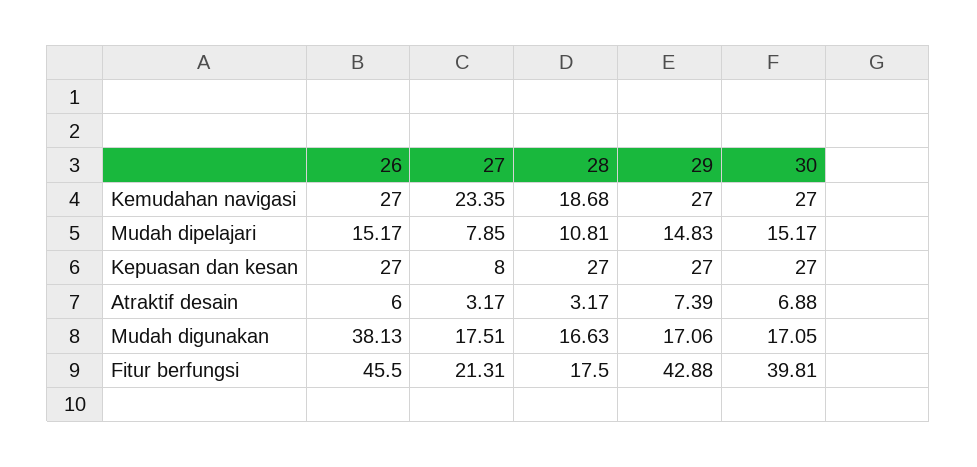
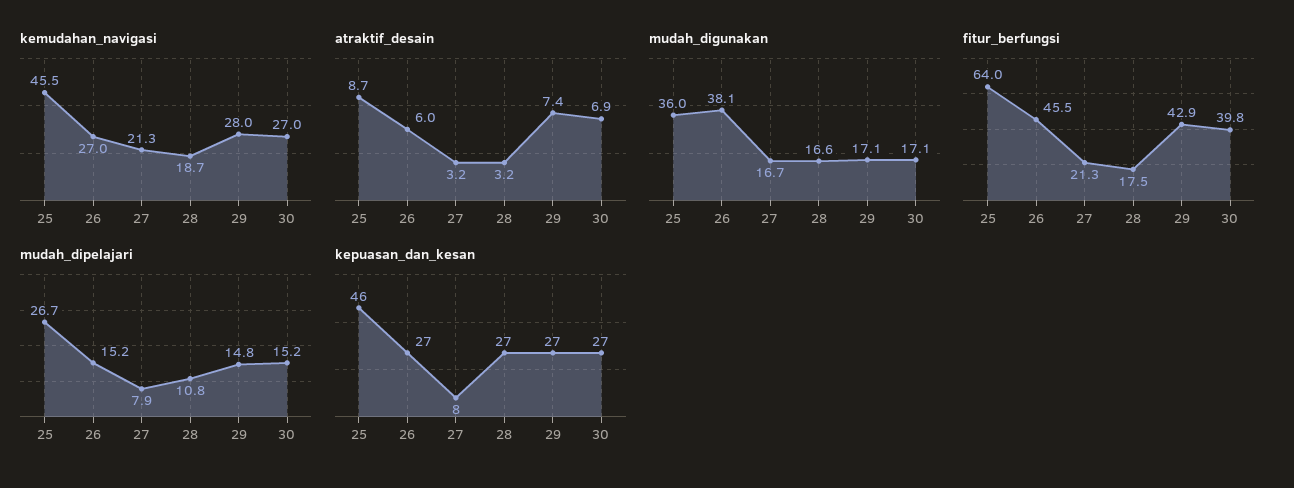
Kemudahan navigasi, 27: 23.35 -> 21.3
Kemudahan navigasi, 29: 27 -> 28
Mudah digunakan, 27: 17.51 -> 16.7
Kemudahan navigasi, 25: none -> 45.5
Atraktif desain, 25: none -> 8.7
Mudah digunakan, 25: none -> 36
Fitur berfungsi, 25: none -> 64
Mudah dipelajari, 25: none -> 26.7
Kepuasan dan kesan, 25: none -> 46

